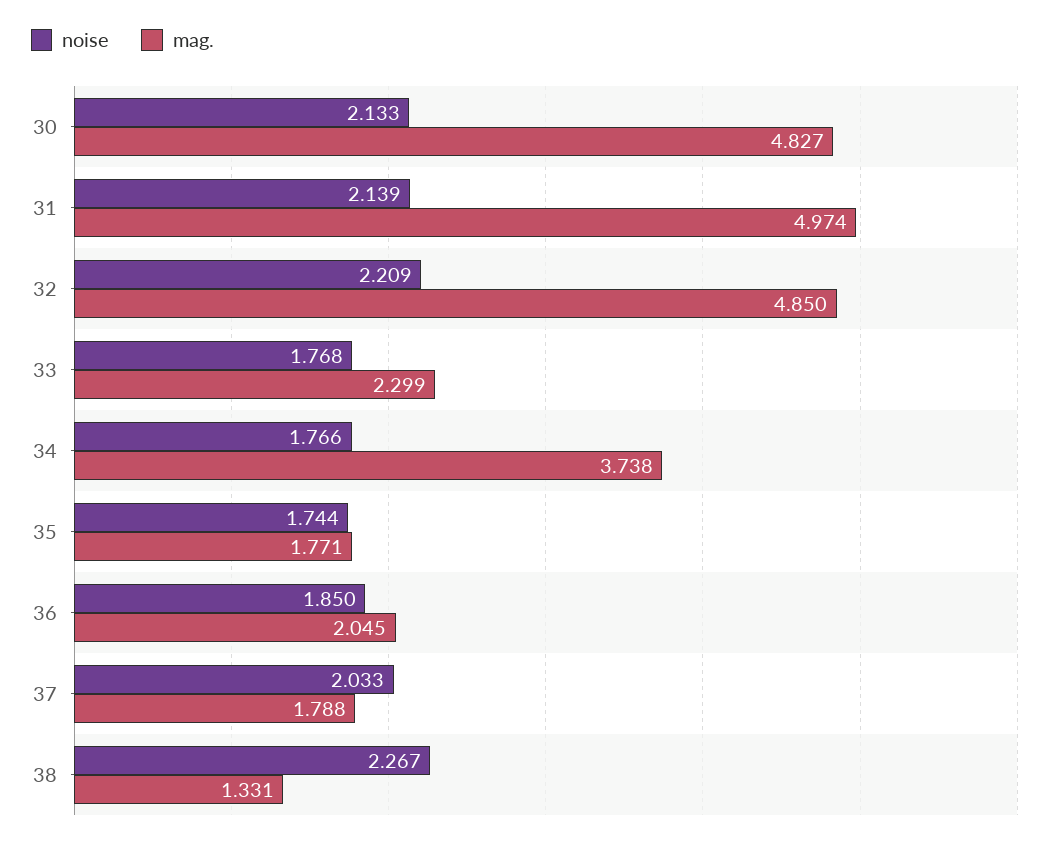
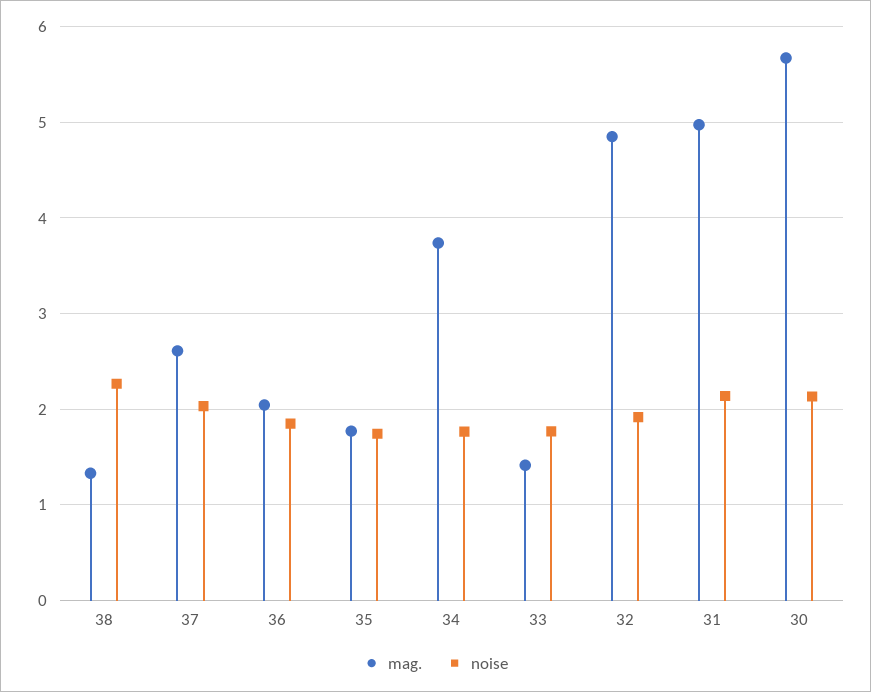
mag., 30: 4.827 -> 5.7
noise, 32: 2.209 -> 1.9
mag., 33: 2.299 -> 1.4
mag., 37: 1.788 -> 2.6

